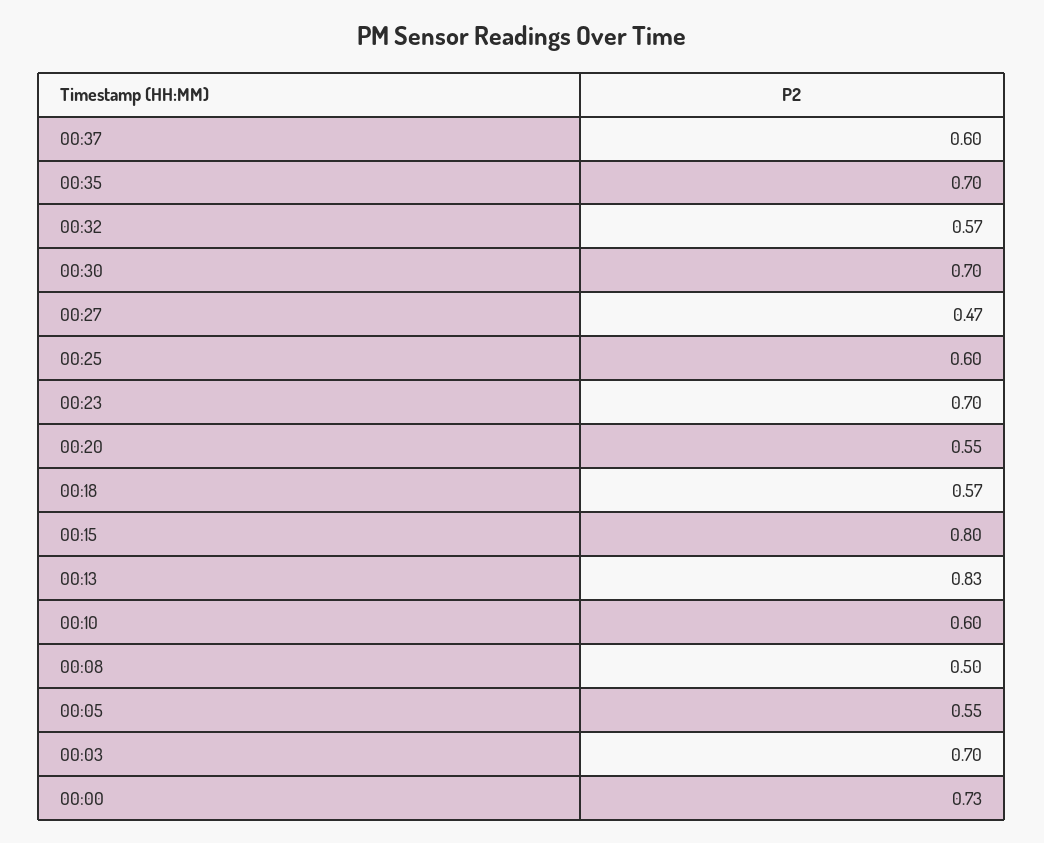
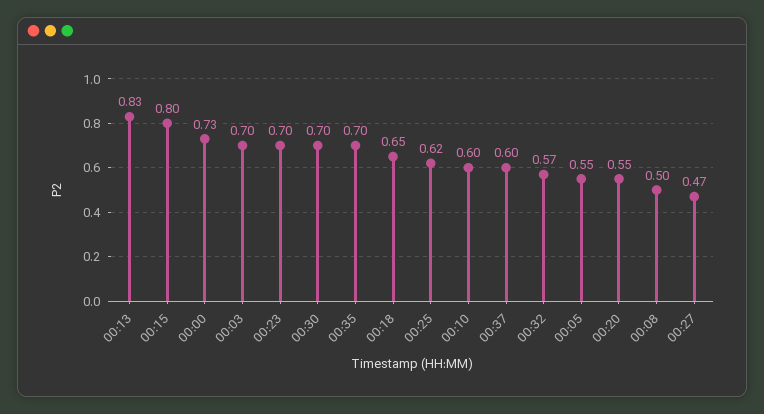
00:25: 0.6 -> 0.62
00:18: 0.57 -> 0.65

